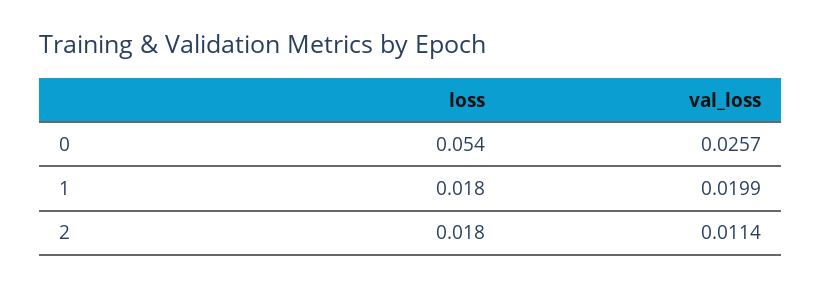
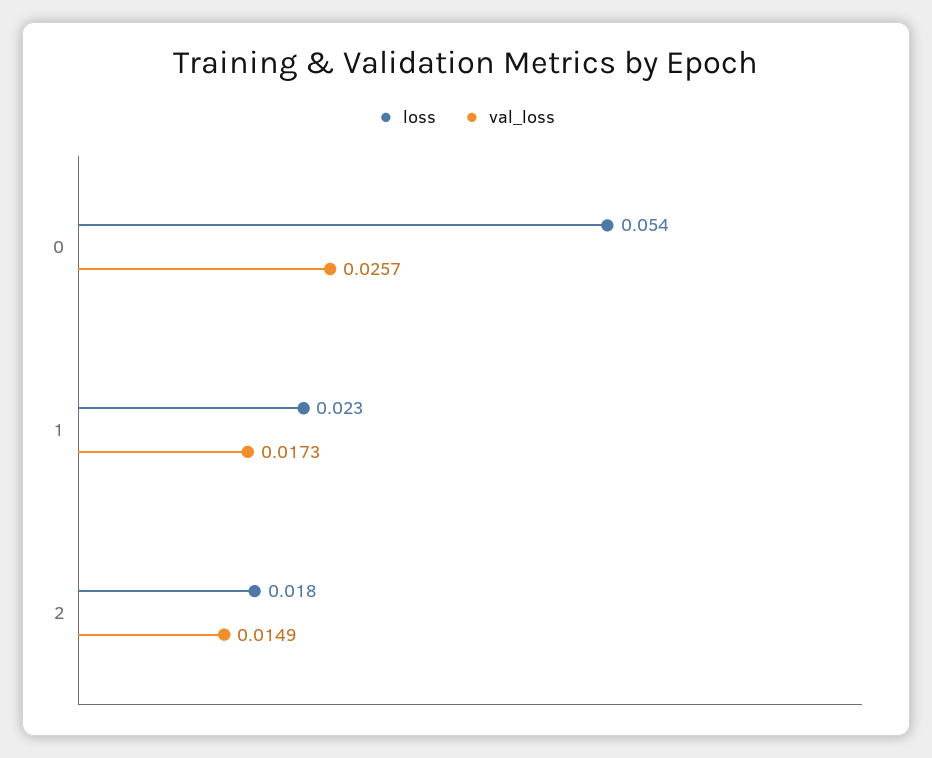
loss, 1: 0.018 -> 0.023
val_loss, 1: 0.0199 -> 0.0173
val_loss, 2: 0.0114 -> 0.0149

